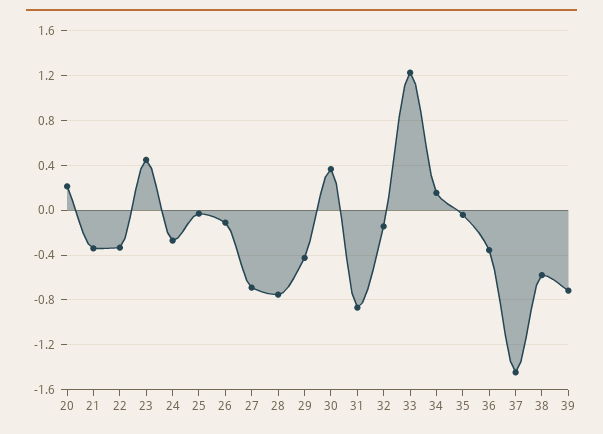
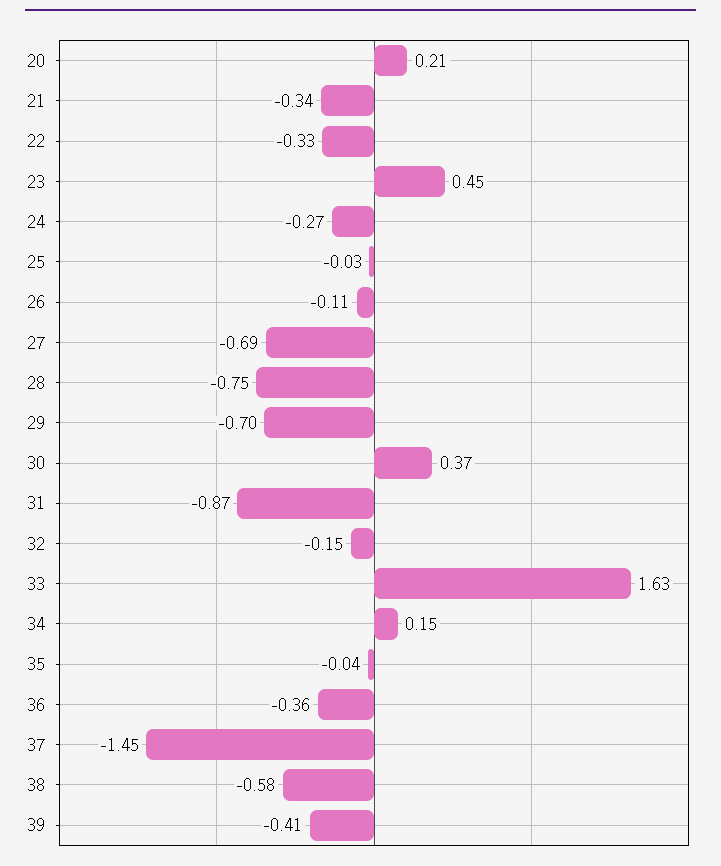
29: -0.4 -> -0.7
33: 1.2 -> 1.63
39: -0.7 -> -0.41

